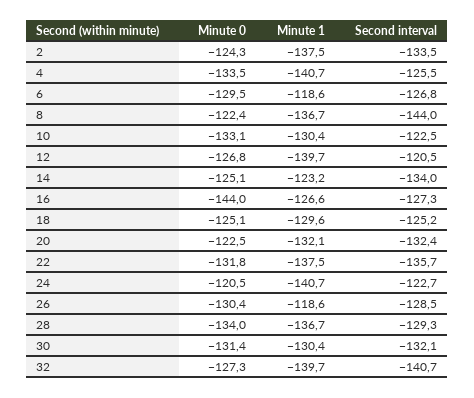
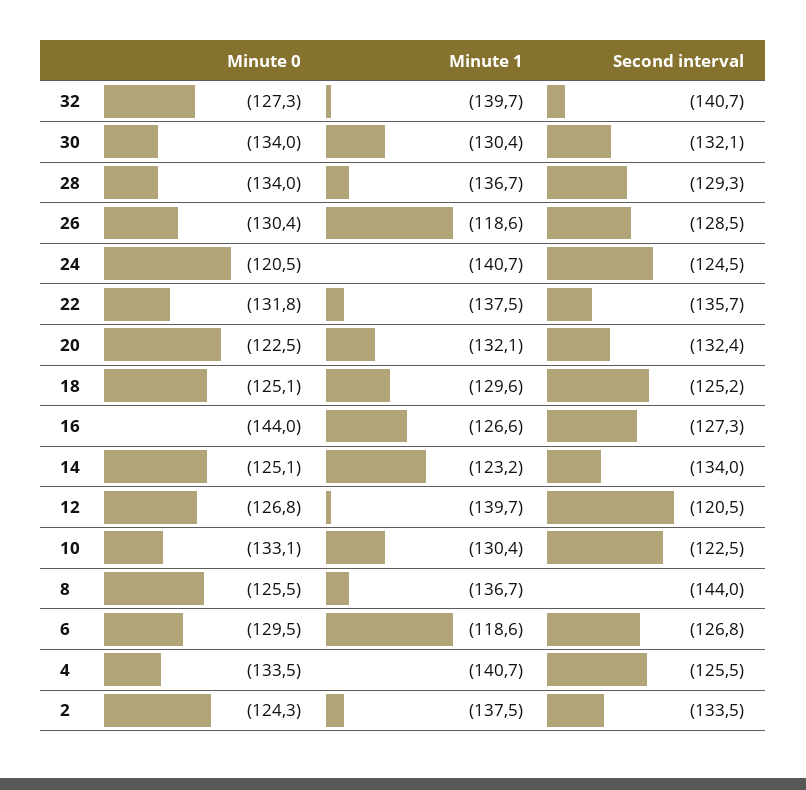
Minute 0, 8: -122.4 -> -125.5
Second interval, 24: -122.7 -> -124.5
Minute 0, 30: -131.4 -> -134

